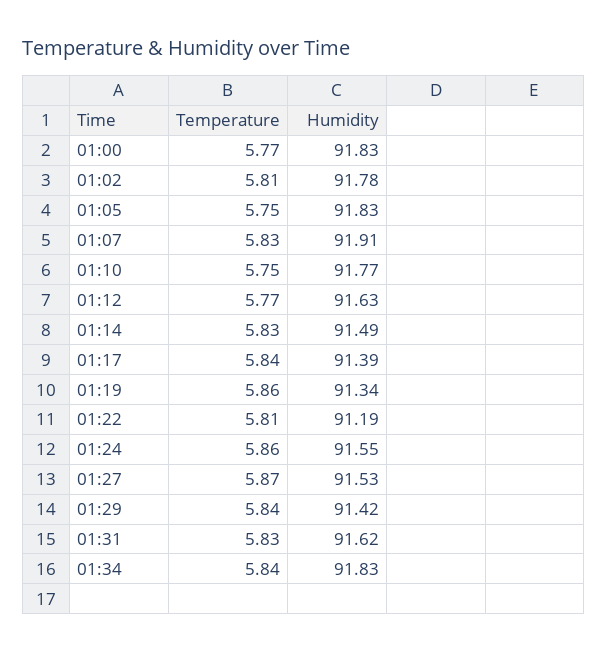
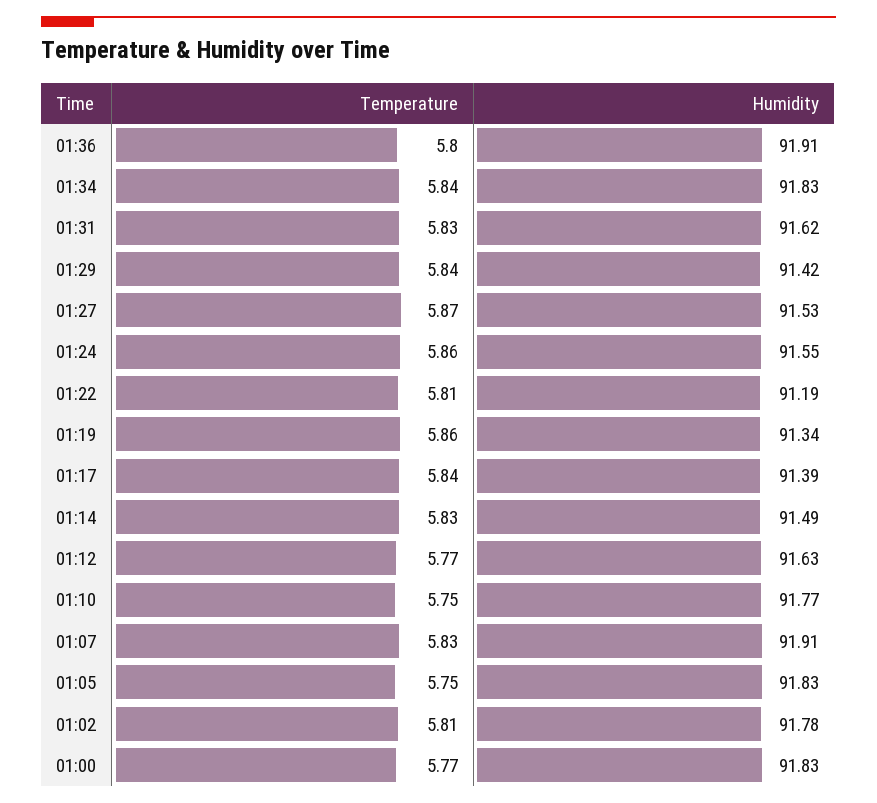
Temperature, 01:36: none -> 5.8
Humidity, 01:36: none -> 91.91

